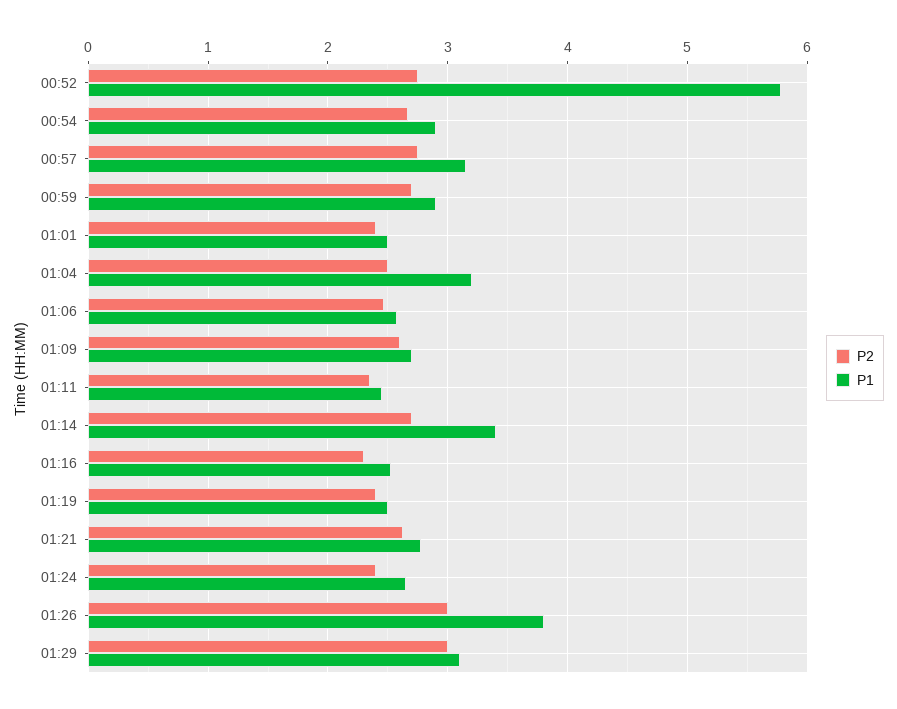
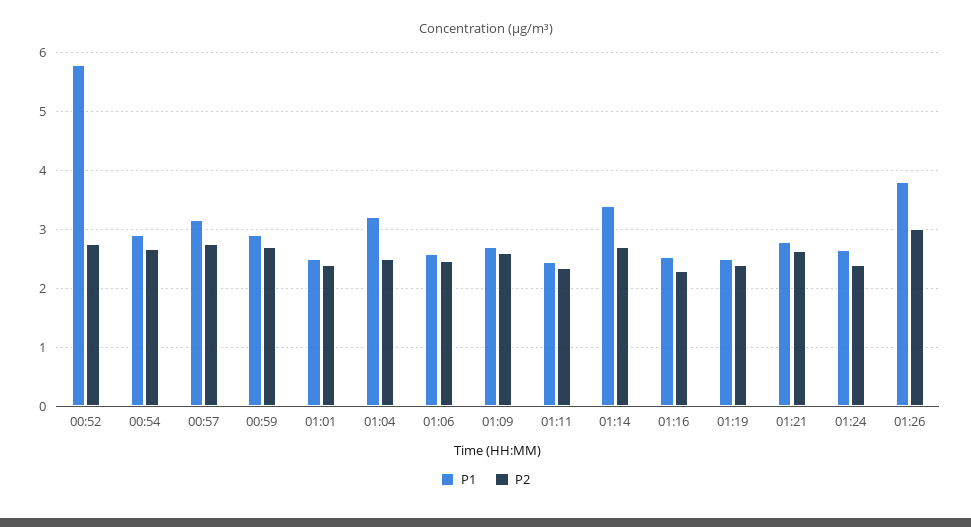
P2, 01:29: 3 -> none
P1, 01:29: 3.1 -> none

